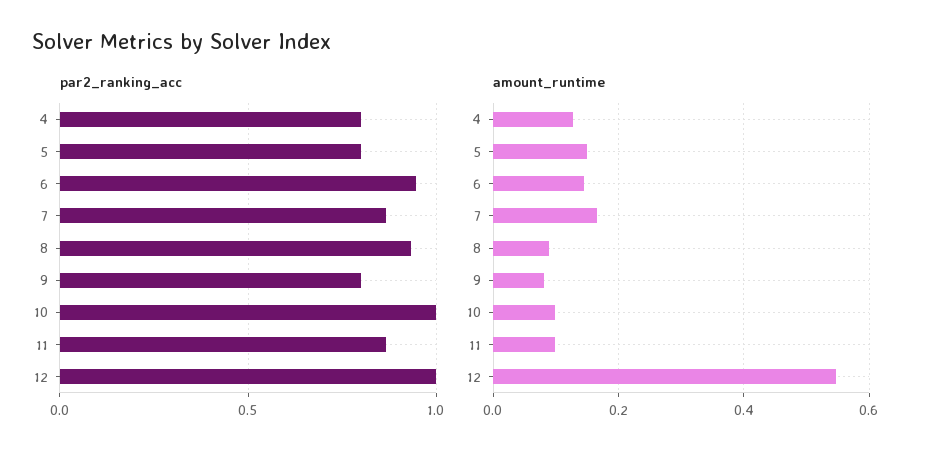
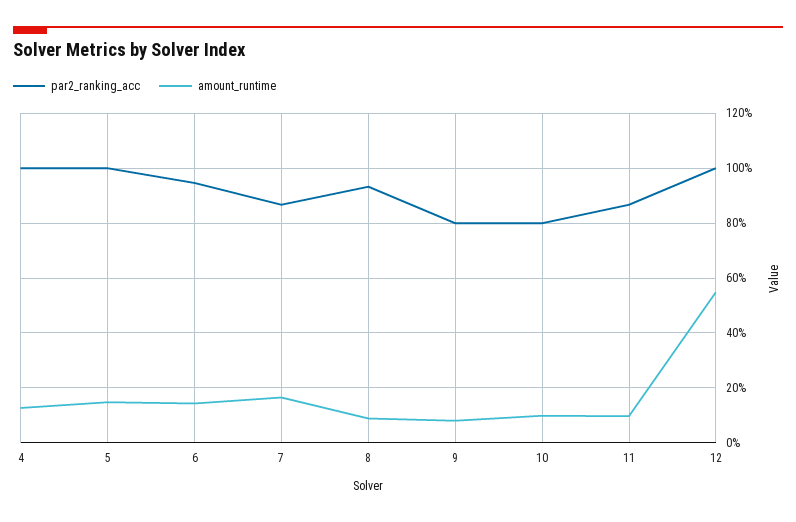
par2_ranking_acc, 4: 0.8 -> 1
par2_ranking_acc, 5: 0.8 -> 1
par2_ranking_acc, 10: 1 -> 0.8

